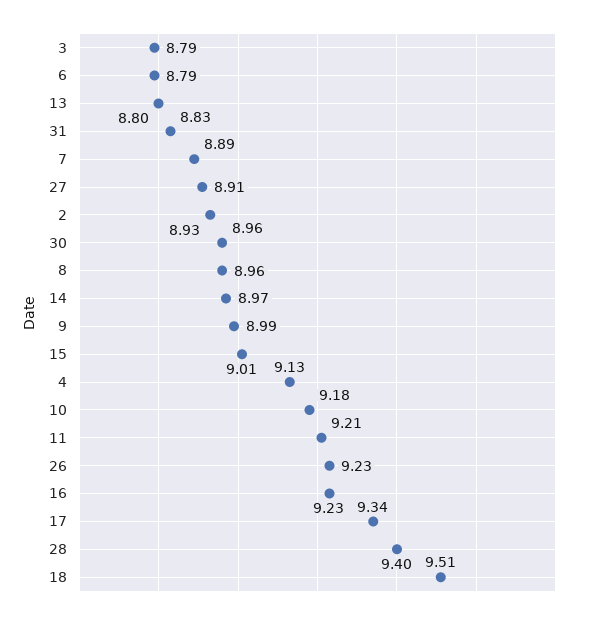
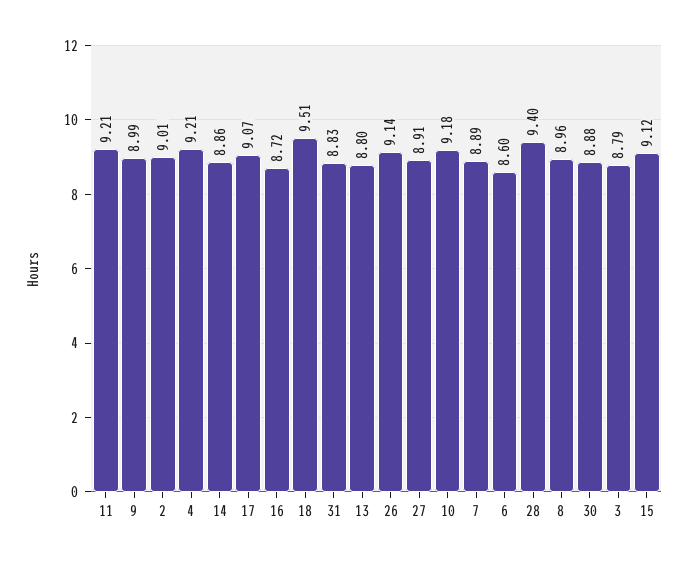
6: 8.79 -> 8.6
2: 8.93 -> 9.01
30: 8.96 -> 8.88
14: 8.97 -> 8.86
15: 9.01 -> 9.12
4: 9.13 -> 9.21
26: 9.23 -> 9.14
16: 9.23 -> 8.72
17: 9.34 -> 9.07

